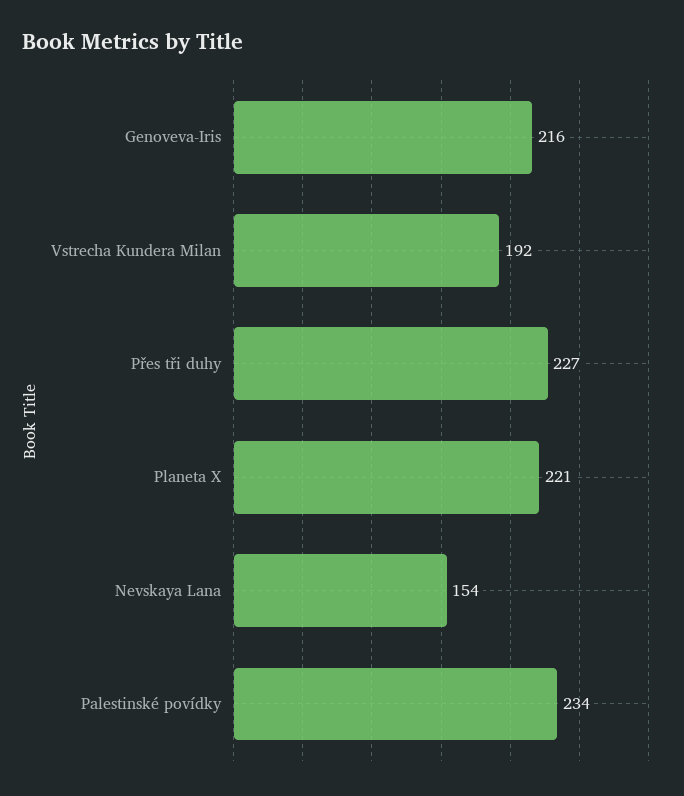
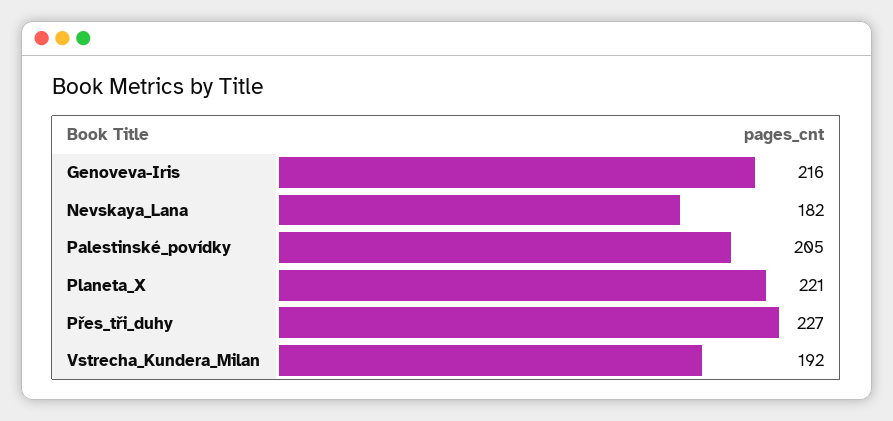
Nevskaya Lana: 154 -> 182
Palestinské povídky: 234 -> 205

